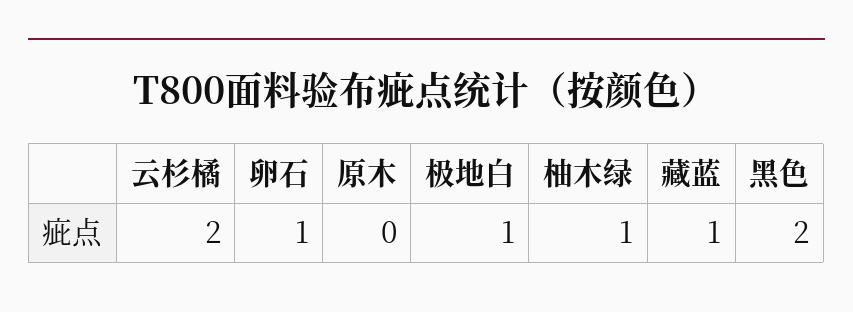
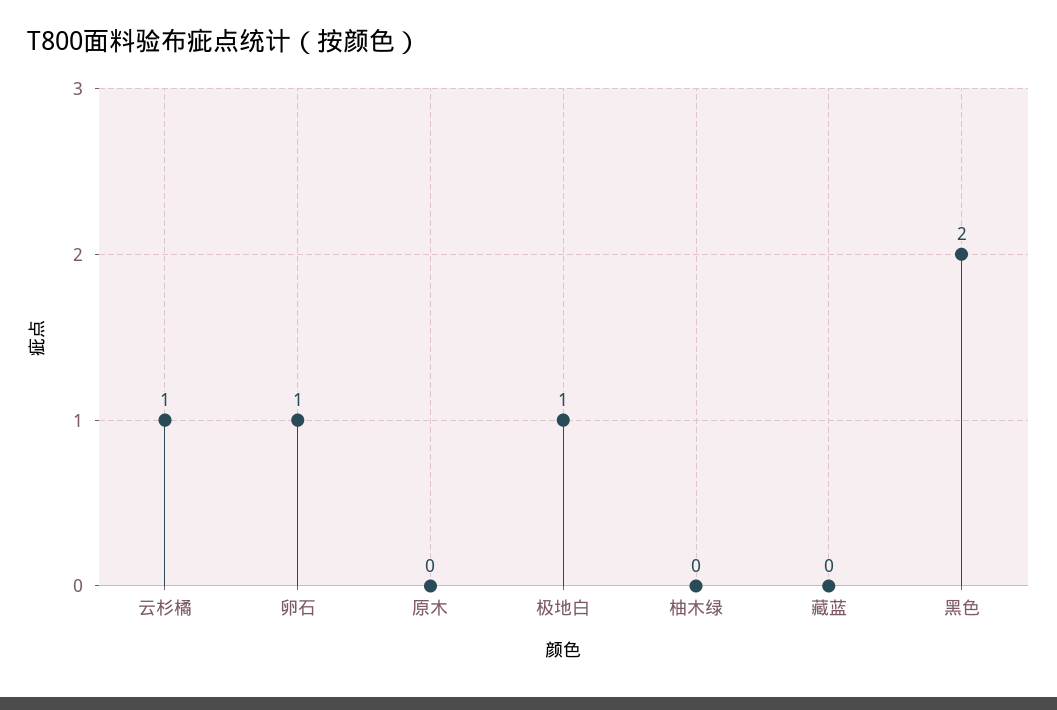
云杉橘: 2 -> 1
柚木绿: 1 -> 0
藏蓝: 1 -> 0

